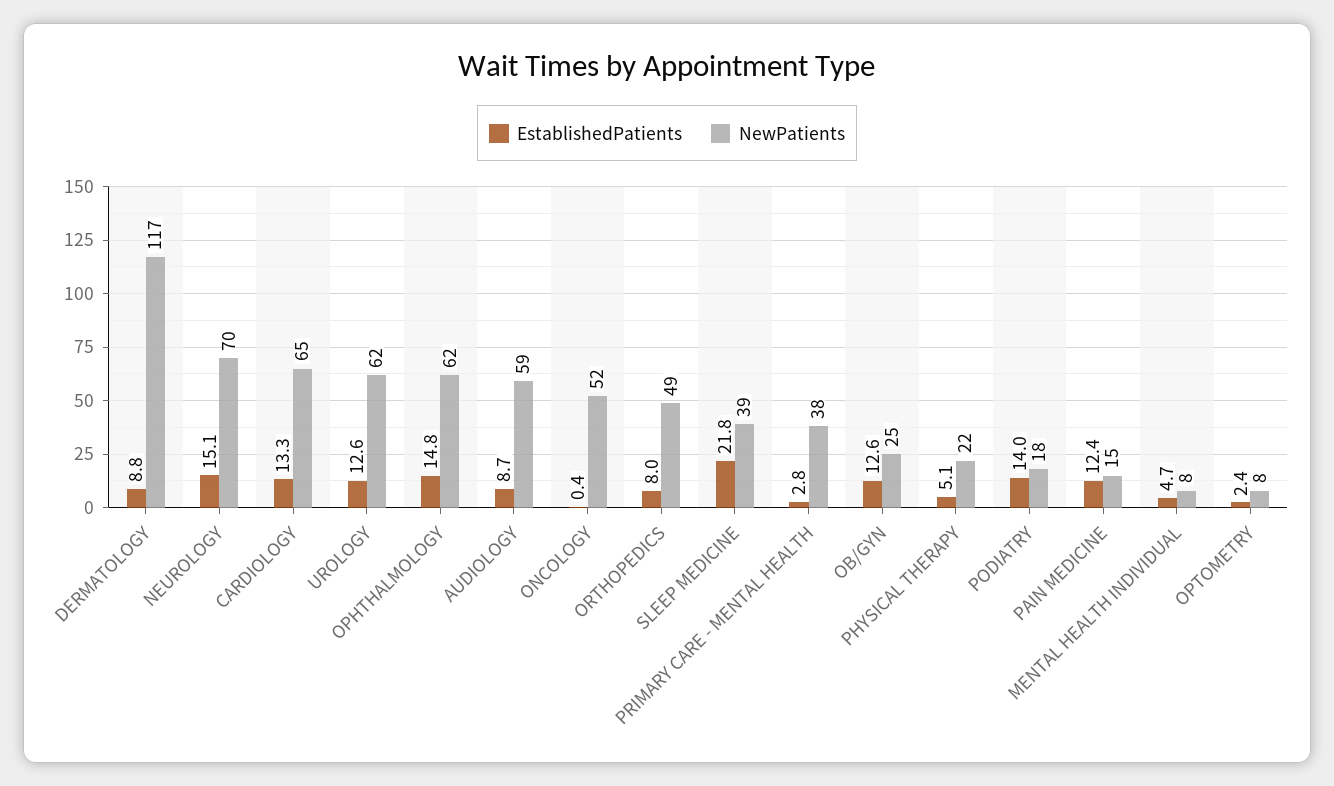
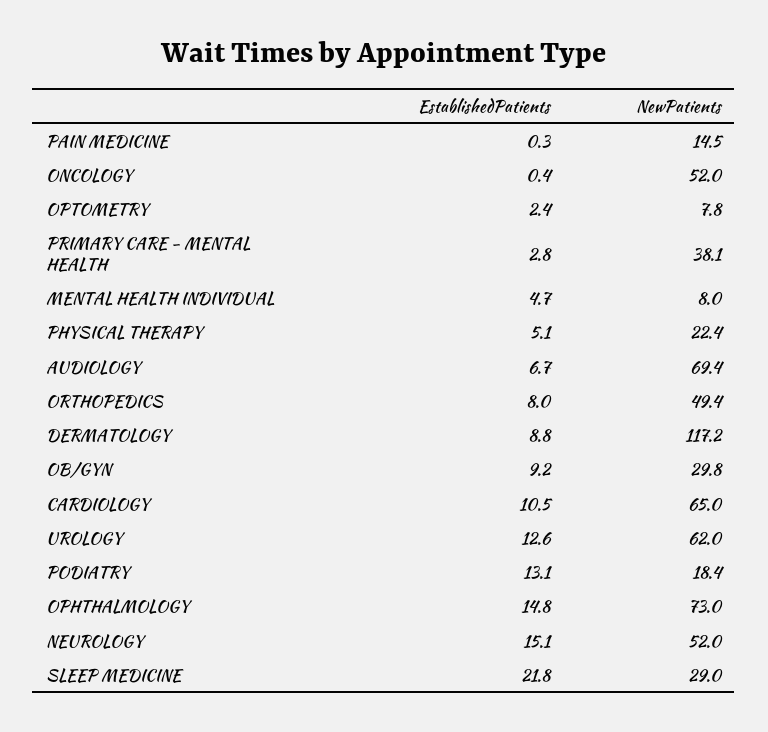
NewPatients, NEUROLOGY: 70 -> 52
EstablishedPatients, CARDIOLOGY: 13.3 -> 10.5
NewPatients, OPHTHALMOLOGY: 62 -> 73
EstablishedPatients, AUDIOLOGY: 8.7 -> 6.7
NewPatients, AUDIOLOGY: 59 -> 69.4
NewPatients, SLEEP MEDICINE: 39 -> 29
EstablishedPatients, OB/GYN: 12.6 -> 9.2
NewPatients, OB/GYN: 25 -> 29.8
EstablishedPatients, PODIATRY: 14 -> 13.1
EstablishedPatients, PAIN MEDICINE: 12.4 -> 0.3

